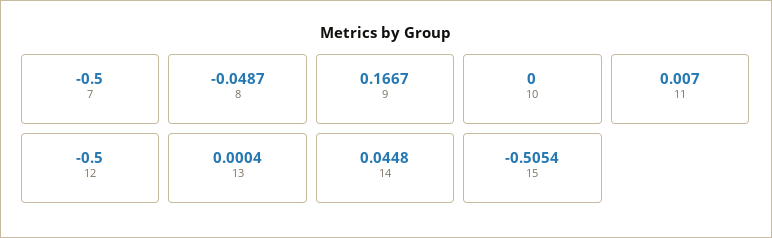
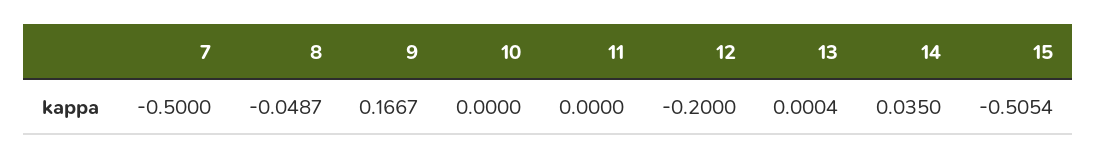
11: 0.007 -> 0
12: -0.5 -> -0.2
14: 0.0448 -> 0.035

